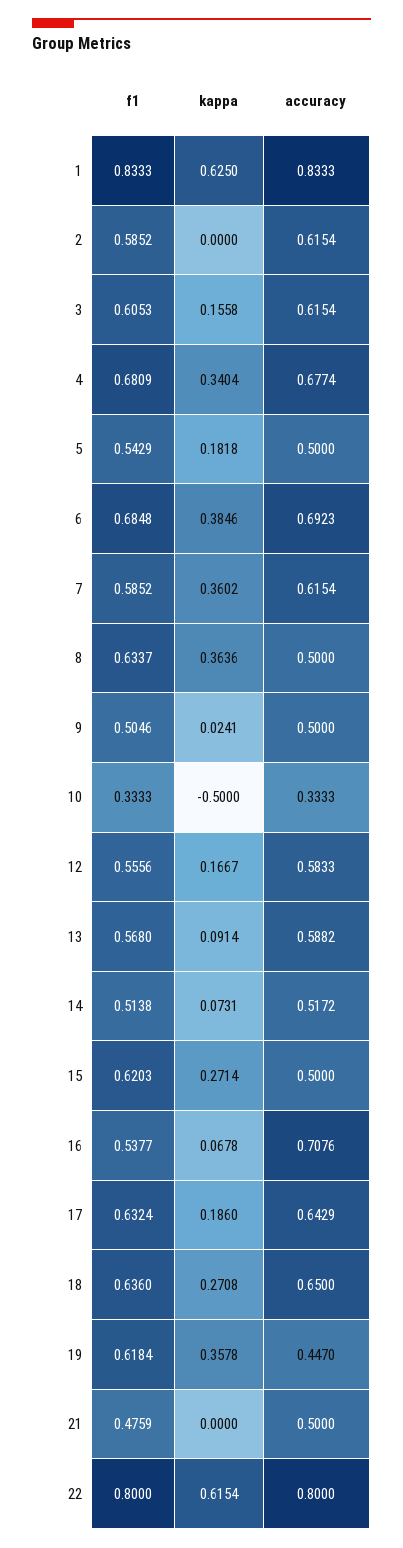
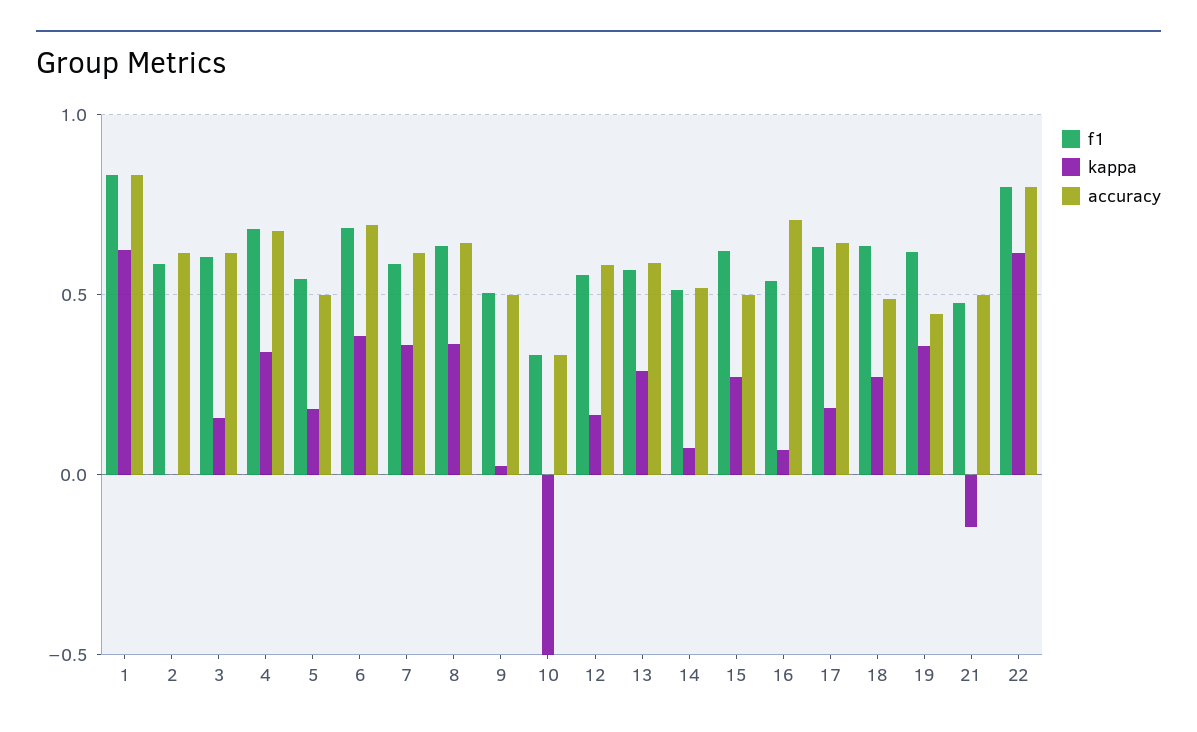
accuracy, 8: 0.5 -> 0.65
kappa, 13: 0.0914 -> 0.3
accuracy, 18: 0.65 -> 0.5
kappa, 21: 0 -> -0.15

